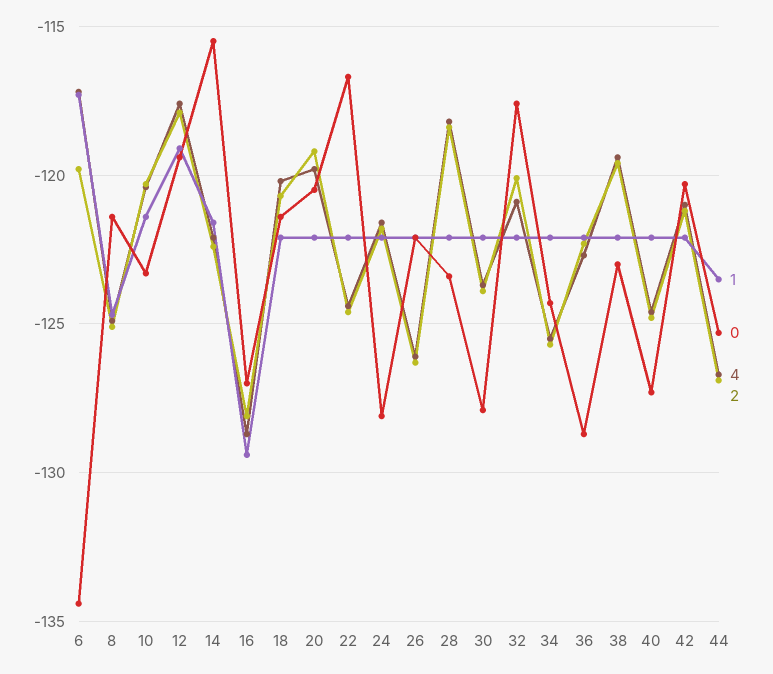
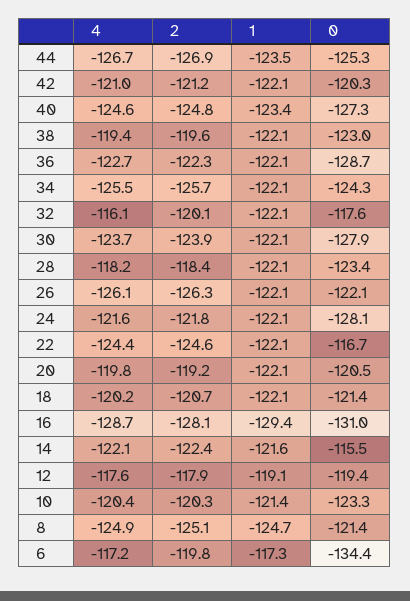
0, 16: -127 -> -131
4, 32: -121 -> -116.1
1, 40: -122 -> -123.4

